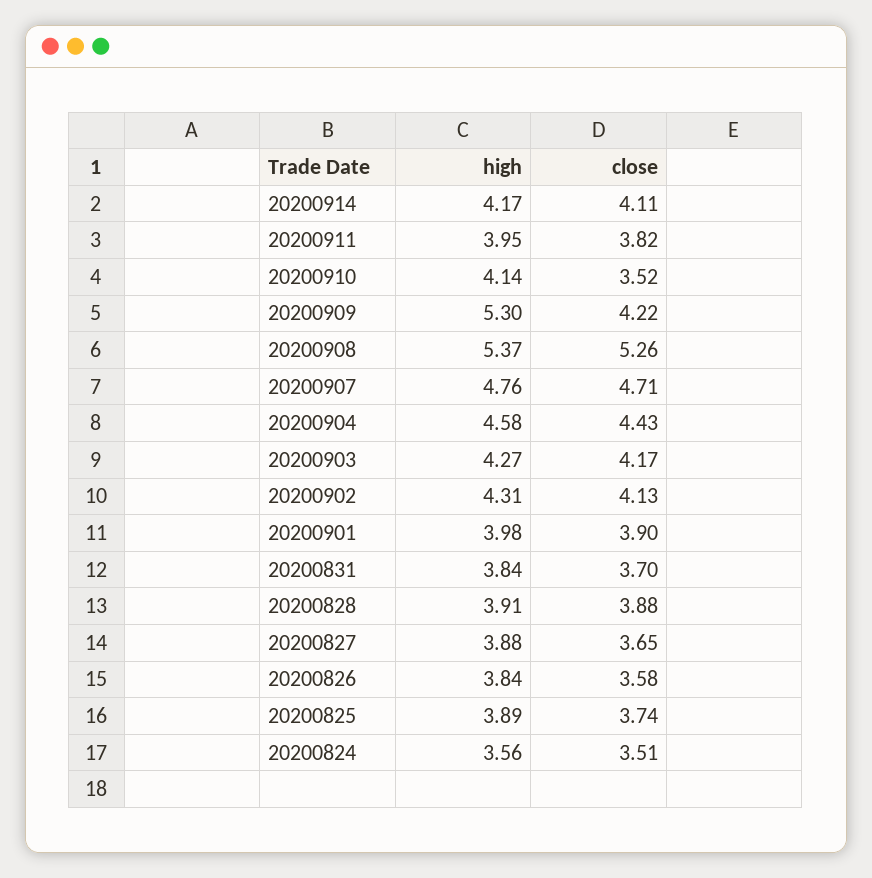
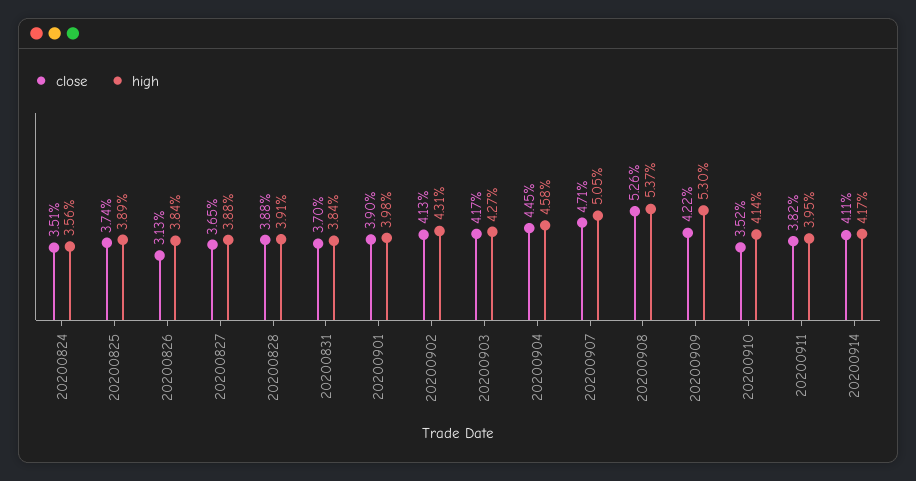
high, 20200907: 4.76 -> 5.05
close, 20200904: 4.43 -> 4.45
close, 20200826: 3.58 -> 3.13

